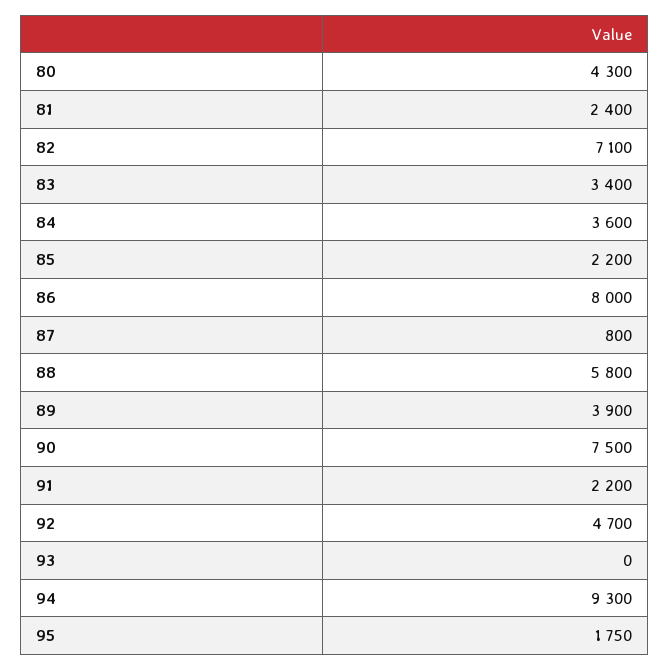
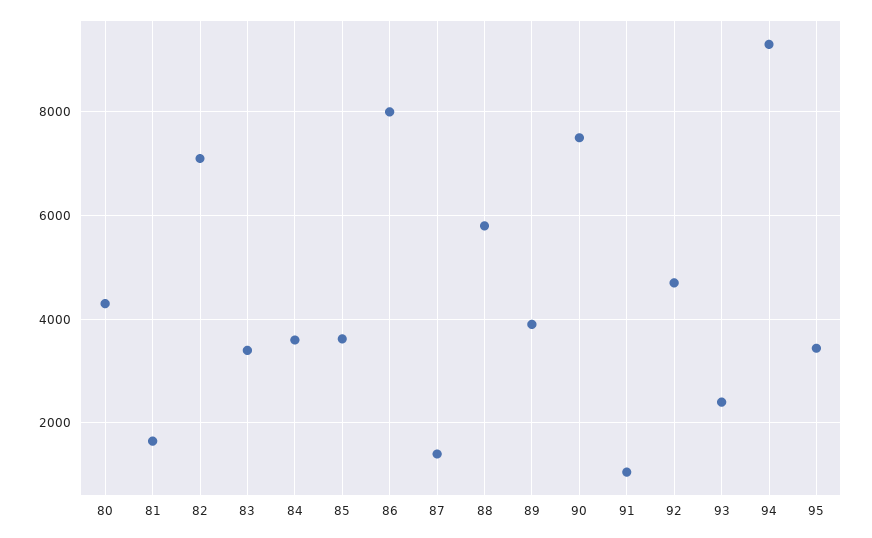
81: 2400 -> 1600
85: 2200 -> 3600
87: 800 -> 1400
91: 2200 -> 1000
93: 0 -> 2400
95: 1750 -> 3400

